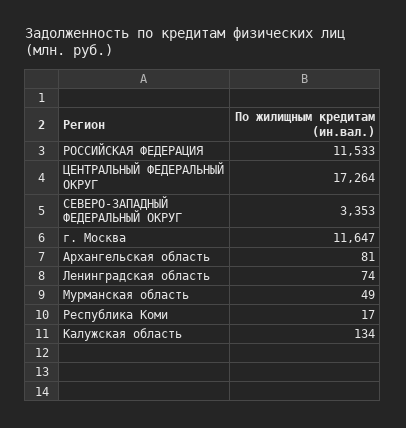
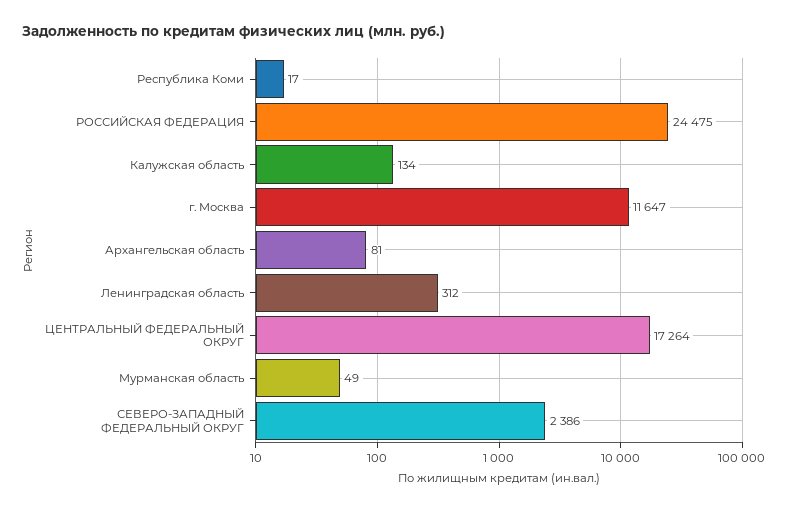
РОССИЙСКАЯ ФЕДЕРАЦИЯ: 11533 -> 24475
СЕВЕРО-ЗАПАДНЫЙ ФЕДЕРАЛЬНЫЙ ОКРУГ: 3353 -> 2386
Ленинградская область: 74 -> 312

